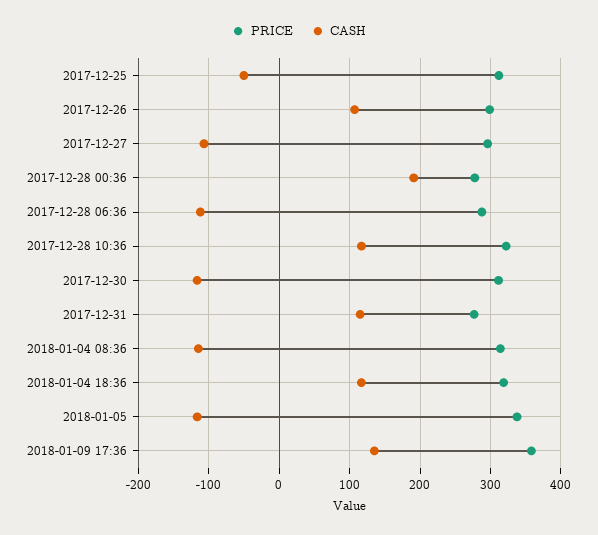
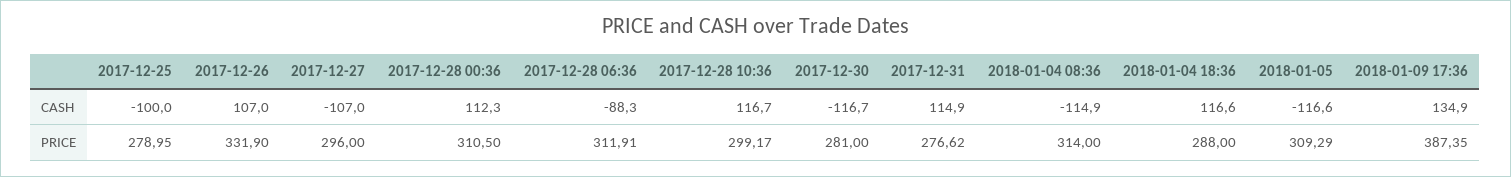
PRICE, 2017-12-25: 310 -> 278.95
CASH, 2017-12-25: -50 -> -100
PRICE, 2017-12-26: 300 -> 331.9
PRICE, 2017-12-28 00:36: 280 -> 310.5
CASH, 2017-12-28 00:36: 190 -> 112.3
PRICE, 2017-12-28 06:36: 290 -> 311.91
CASH, 2017-12-28 06:36: -110 -> -88.3
PRICE, 2017-12-28 10:36: 320 -> 299.17
PRICE, 2017-12-30: 310 -> 281
PRICE, 2018-01-04 18:36: 320 -> 288
PRICE, 2018-01-05: 340 -> 309.29
PRICE, 2018-01-09 17:36: 360 -> 387.35

